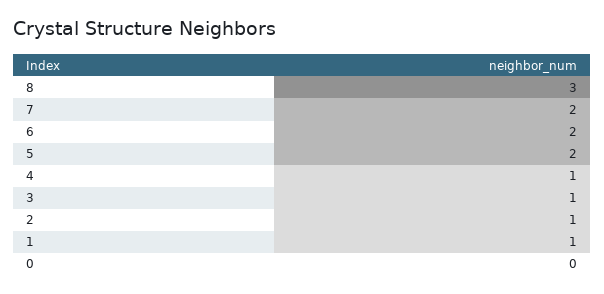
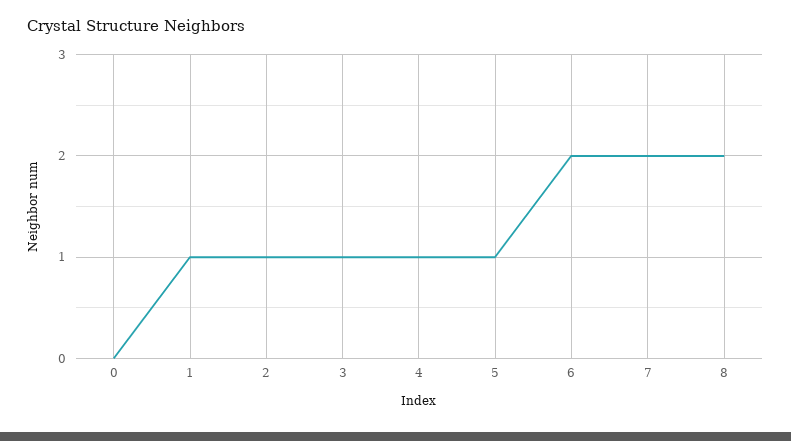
8: 3 -> 2
5: 2 -> 1

